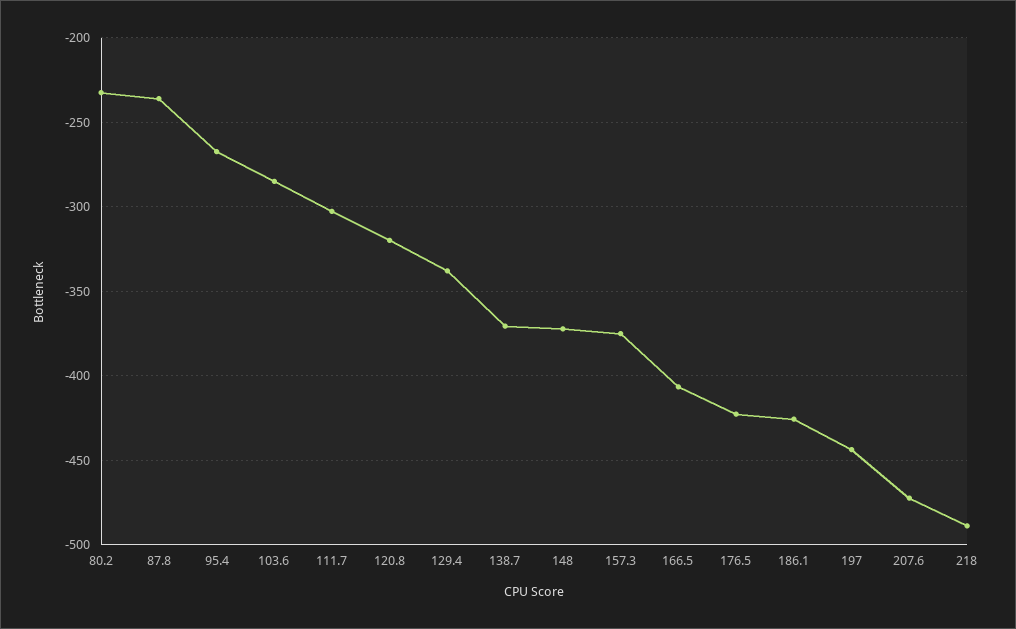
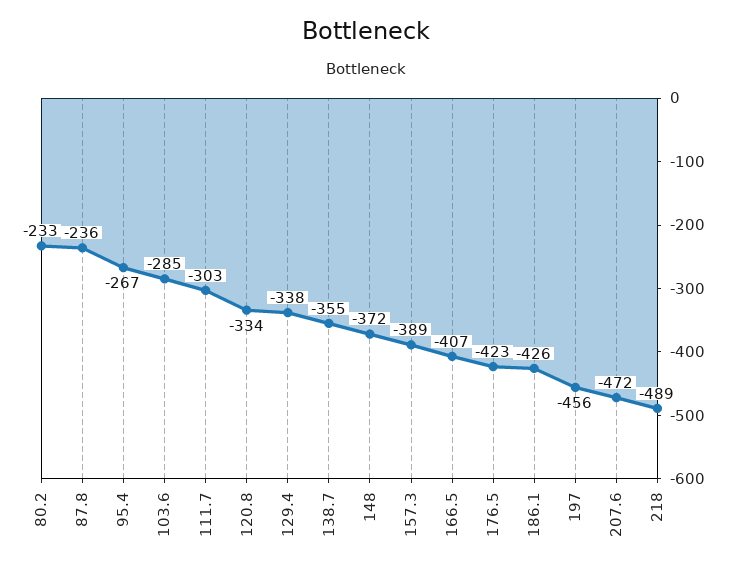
120.8: -320 -> -334
138.7: -370 -> -355
157.3: -375 -> -389
197: -445 -> -456

